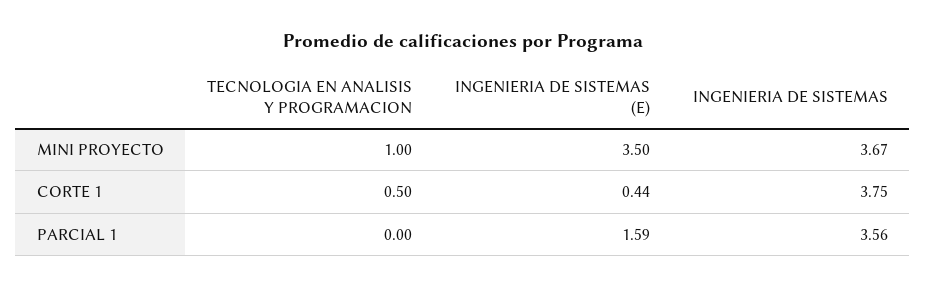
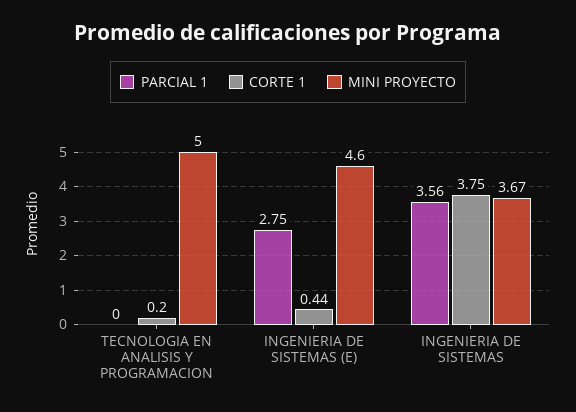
MINI PROYECTO, TECNOLOGIA EN ANALISIS Y PROGRAMACION: 1 -> 5
MINI PROYECTO, INGENIERIA DE SISTEMAS (E): 3.5 -> 4.6
CORTE 1, TECNOLOGIA EN ANALISIS Y PROGRAMACION: 0.5 -> 0.2
PARCIAL 1, INGENIERIA DE SISTEMAS (E): 1.59 -> 2.75

